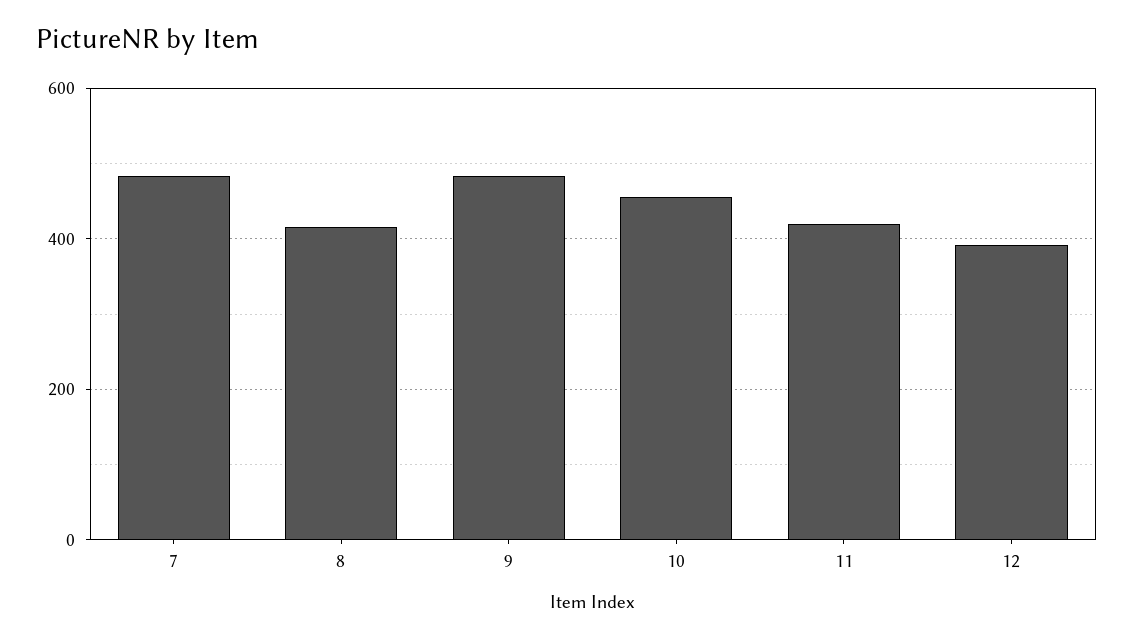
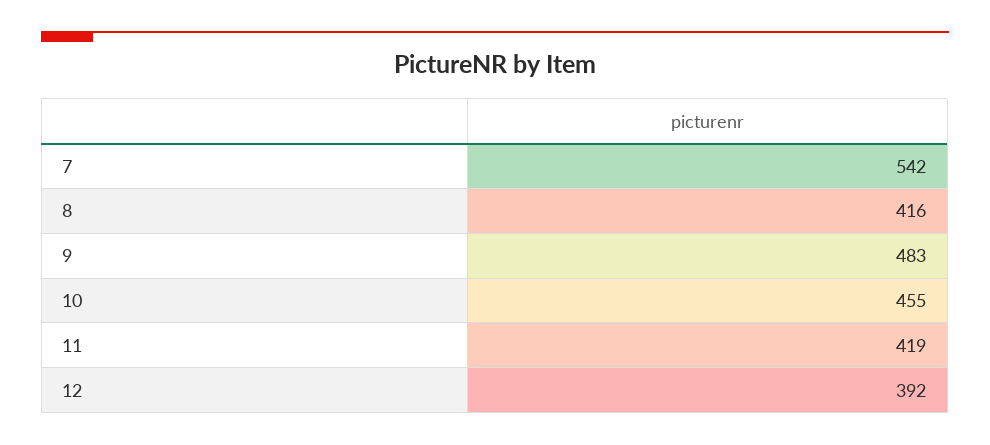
7: 480 -> 542

